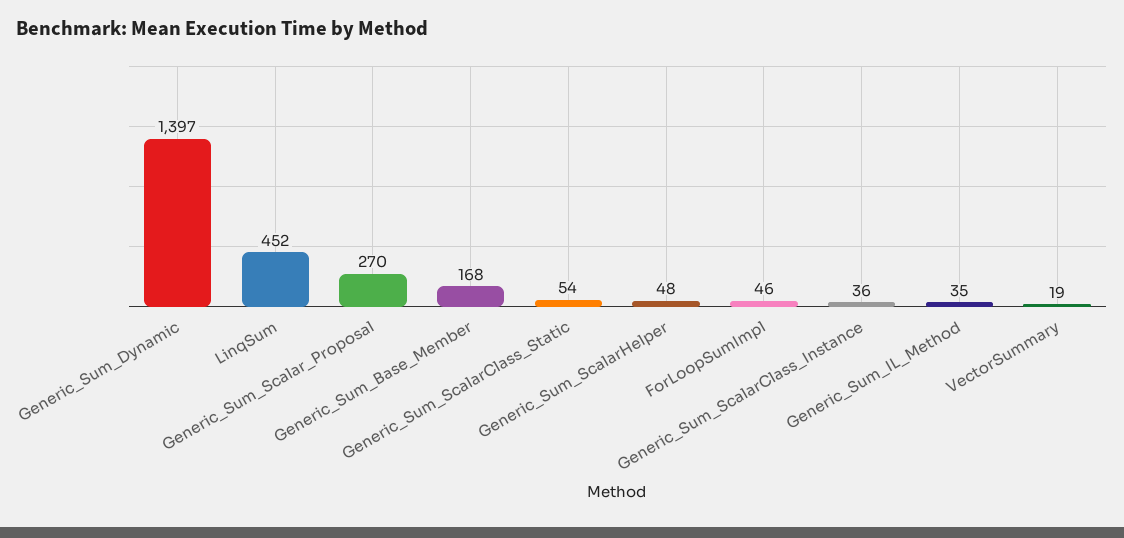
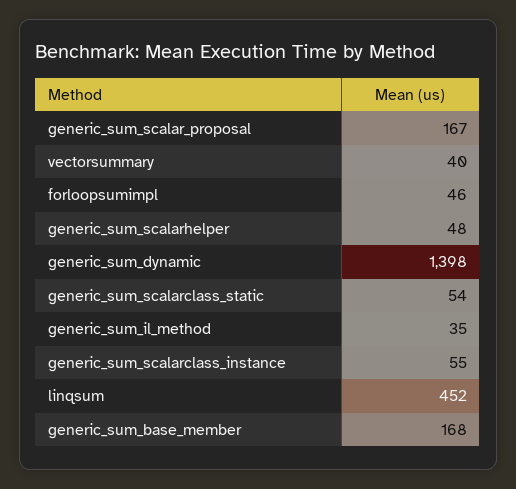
Generic_Sum_Dynamic: 1397 -> 1398
Generic_Sum_Scalar_Proposal: 270 -> 167
Generic_Sum_ScalarClass_Instance: 36 -> 55
VectorSummary: 19 -> 40

